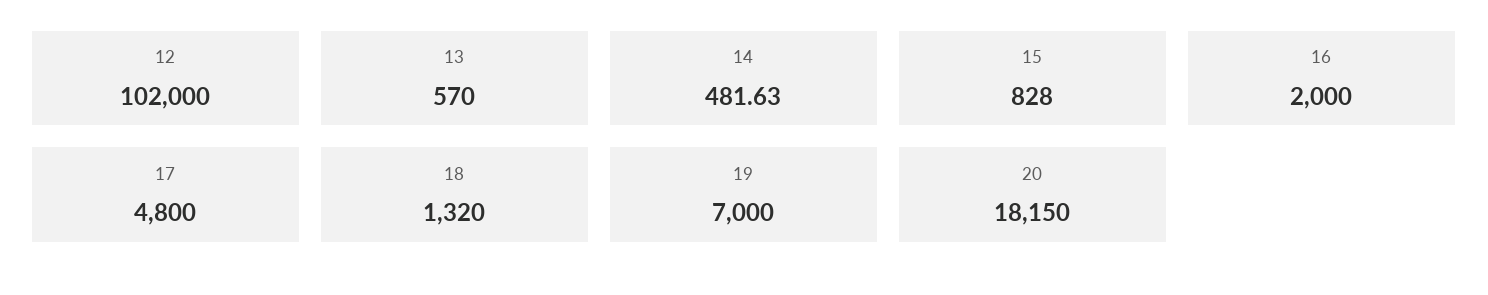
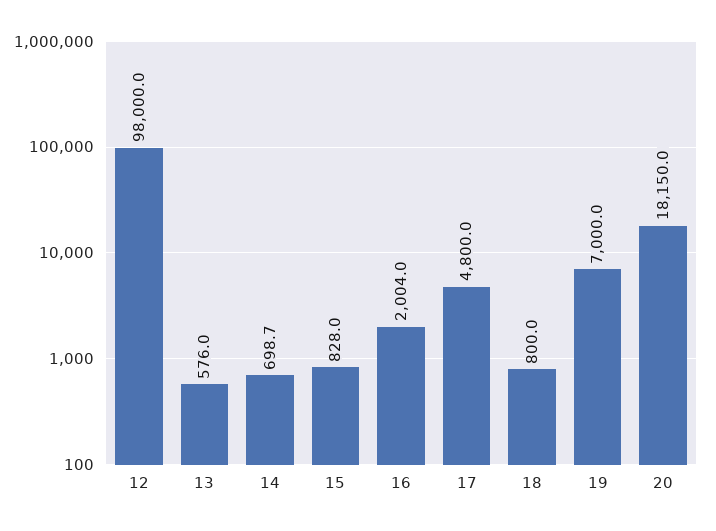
12: 102000 -> 98000
13: 570 -> 576
14: 481.63 -> 698.7
16: 2000 -> 2004
18: 1320 -> 800

